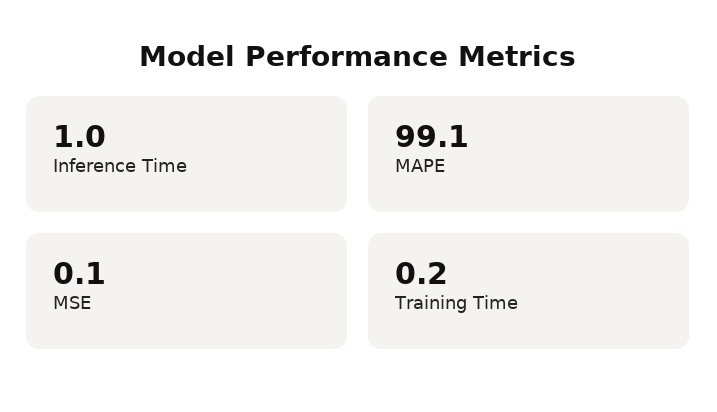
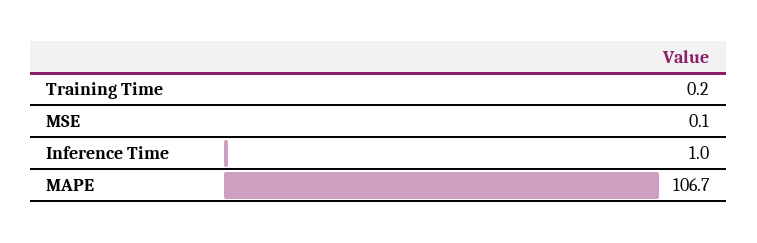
MAPE: 99.1 -> 106.7

